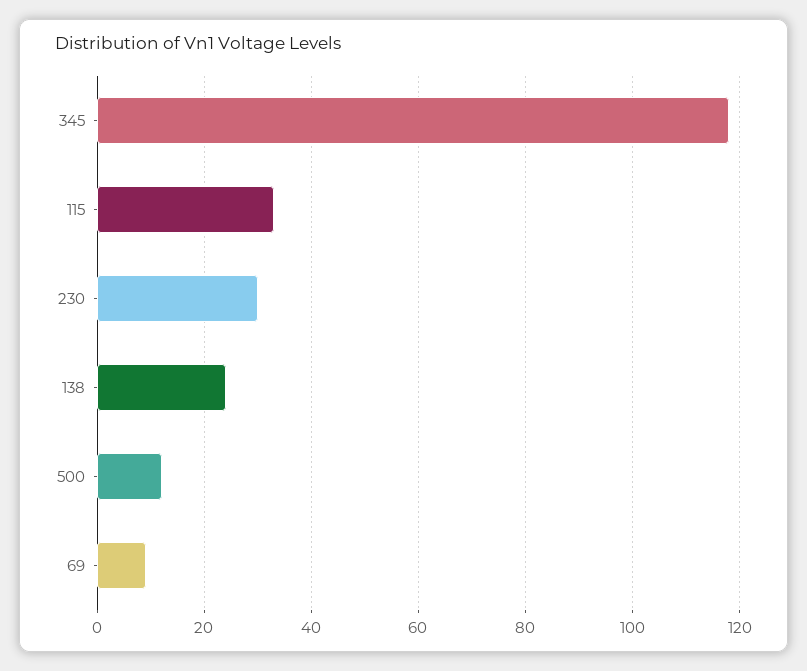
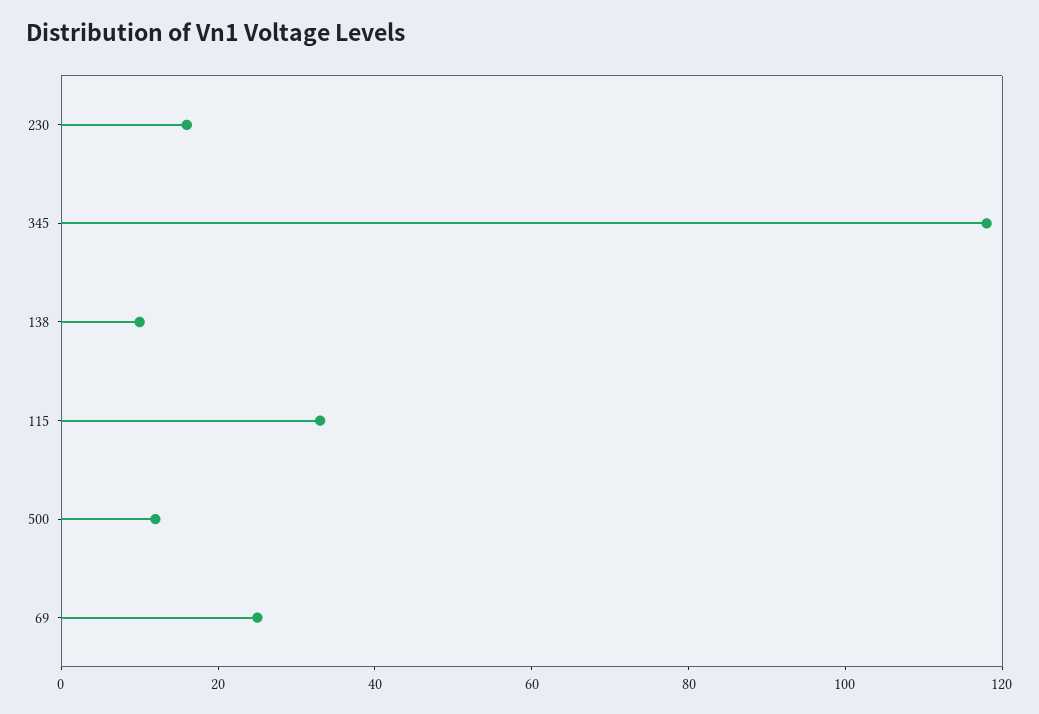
230: 30 -> 15
138: 25 -> 10
69: 10 -> 25

